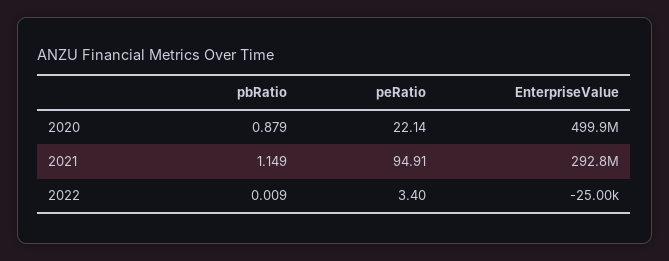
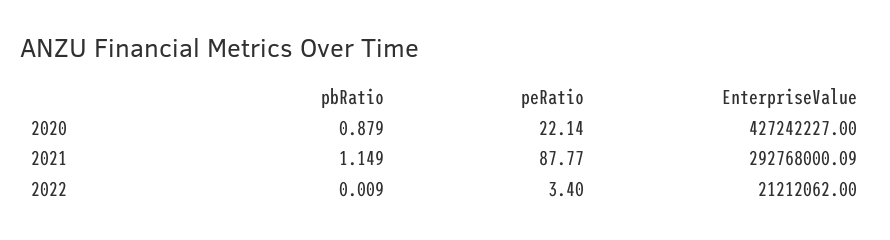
EnterpriseValue, 2020: 499900000 -> 427242227
peRatio, 2021: 94.91 -> 87.77
EnterpriseValue, 2022: -25000 -> 21212062

